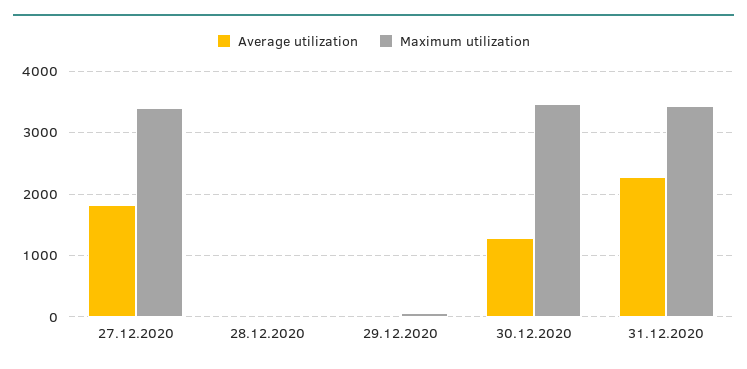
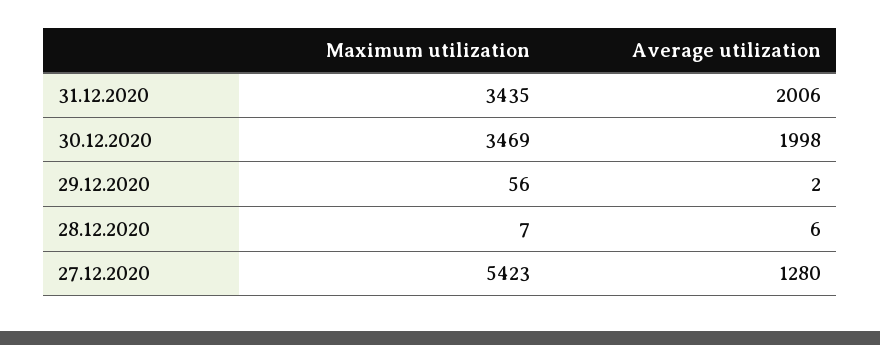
Average utilization, 27.12.2020: 1800 -> 1280
Maximum utilization, 27.12.2020: 3400 -> 5423
Average utilization, 30.12.2020: 1300 -> 1998
Average utilization, 31.12.2020: 2300 -> 2006

